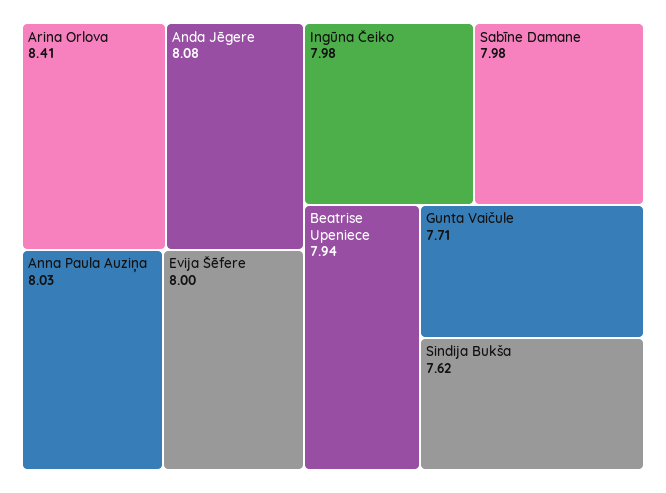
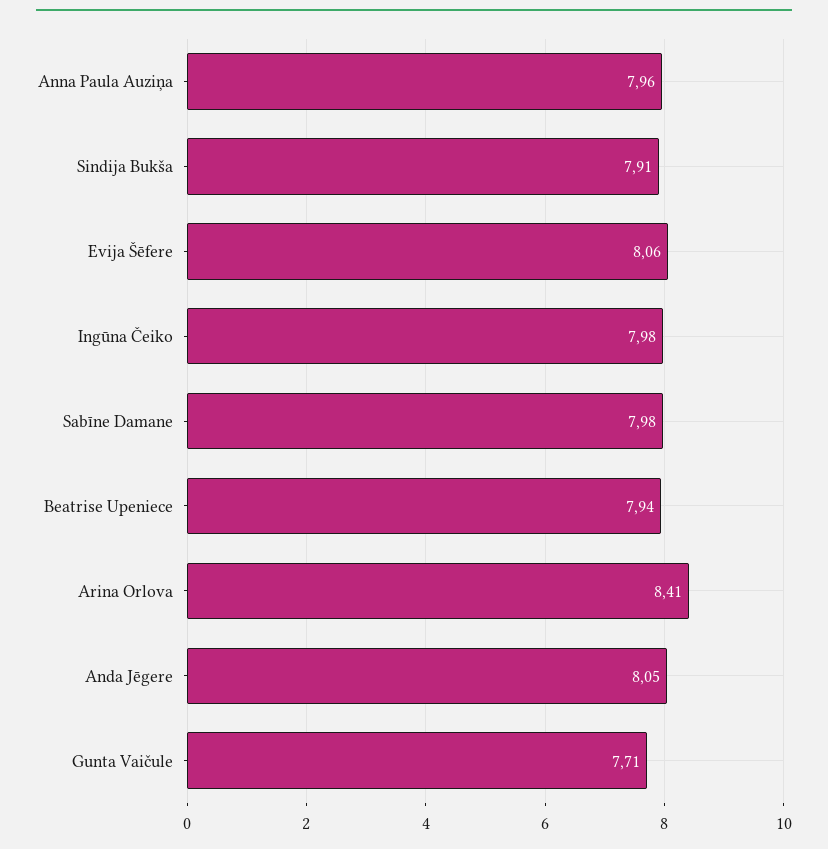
Anda Jēgere: 8.08 -> 8.05
Anna Paula Auziņa: 8.03 -> 7.96
Evija Šēfere: 8 -> 8.06
Sindija Bukša: 7.62 -> 7.91

